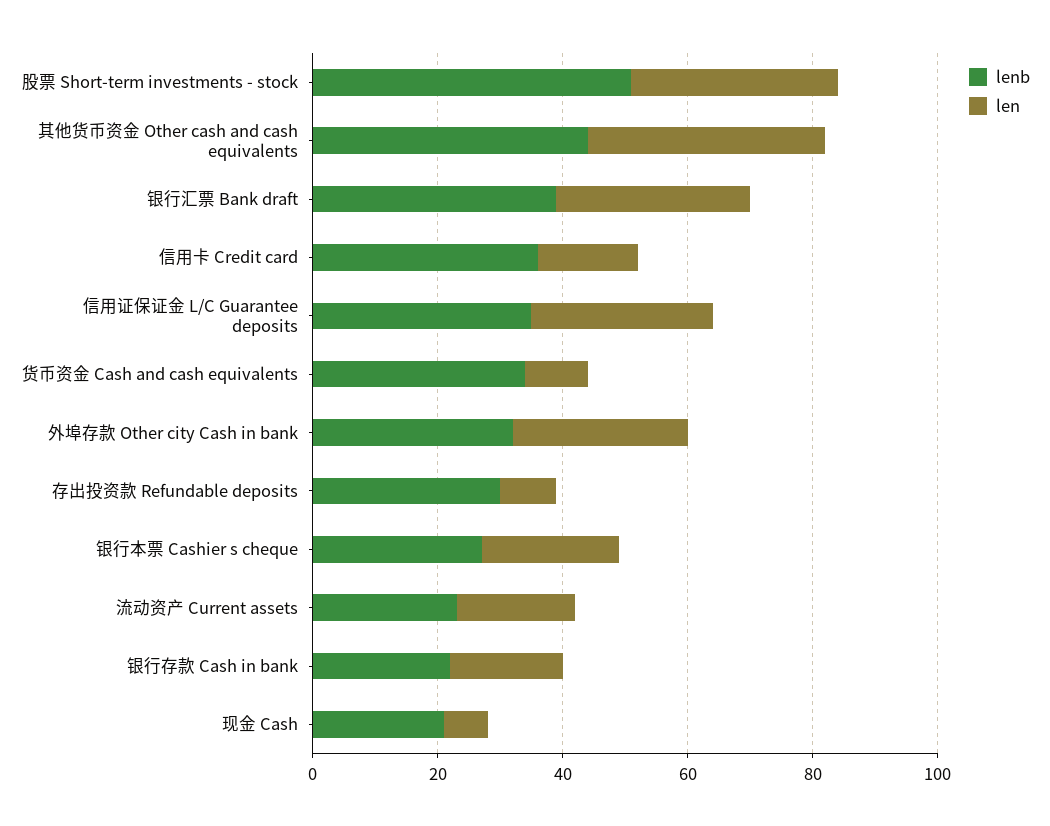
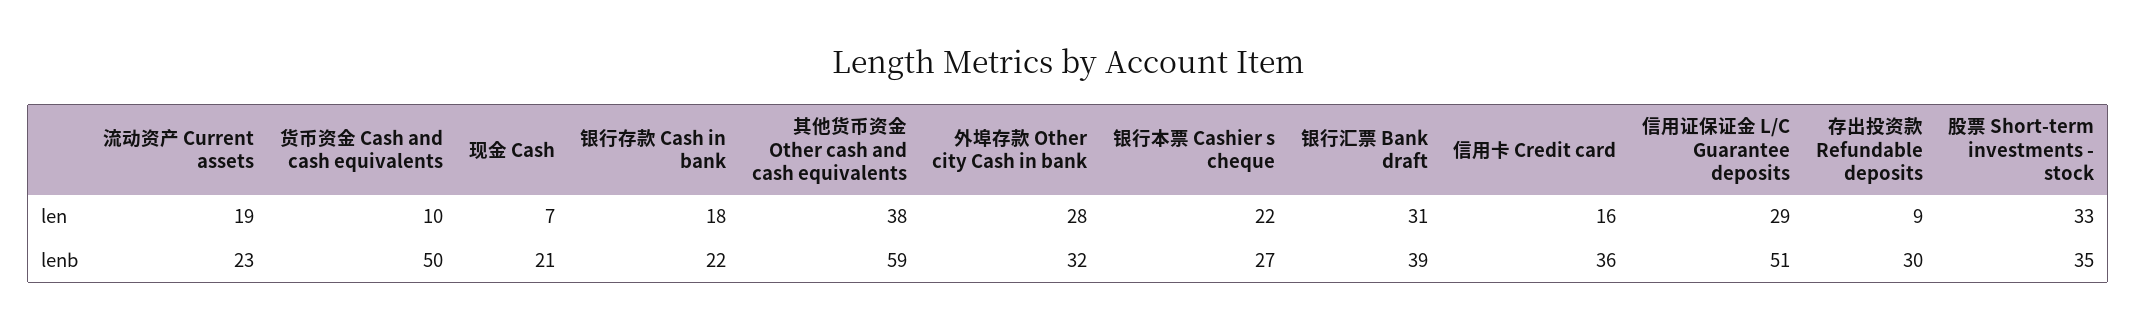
lenb, 股票 Short-term investments - stock: 50 -> 35
lenb, 其他货币资金 Other cash and cash equivalents: 45 -> 59
lenb, 信用证保证金 L/C Guarantee deposits: 35 -> 51
lenb, 货币资金 Cash and cash equivalents: 35 -> 50

